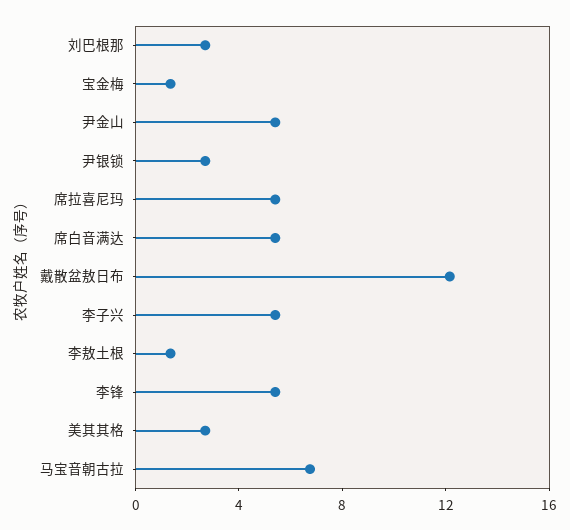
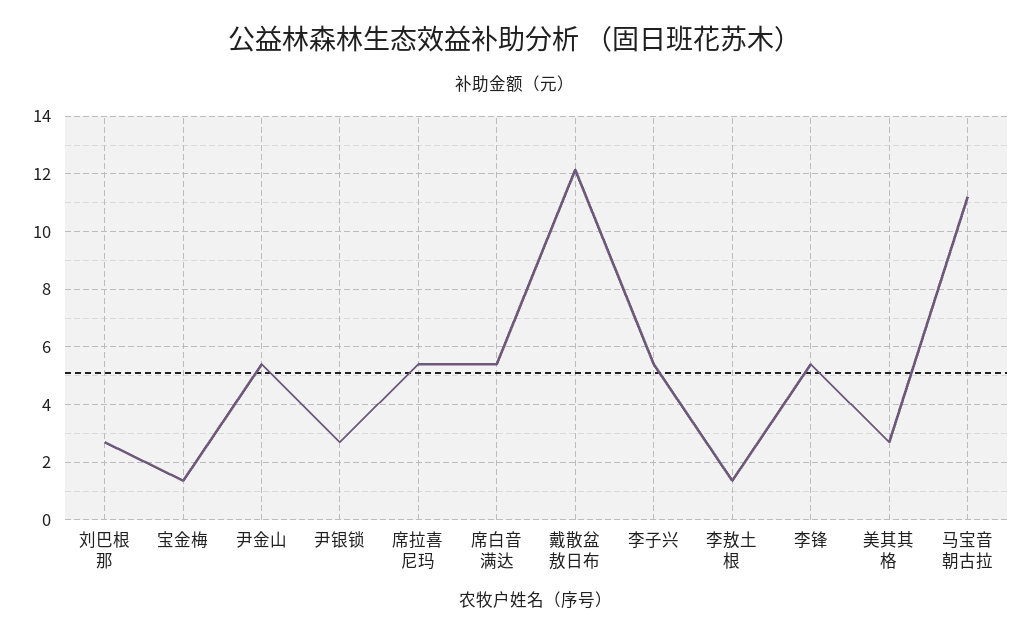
马宝音朝古拉: 7 -> 11.25

